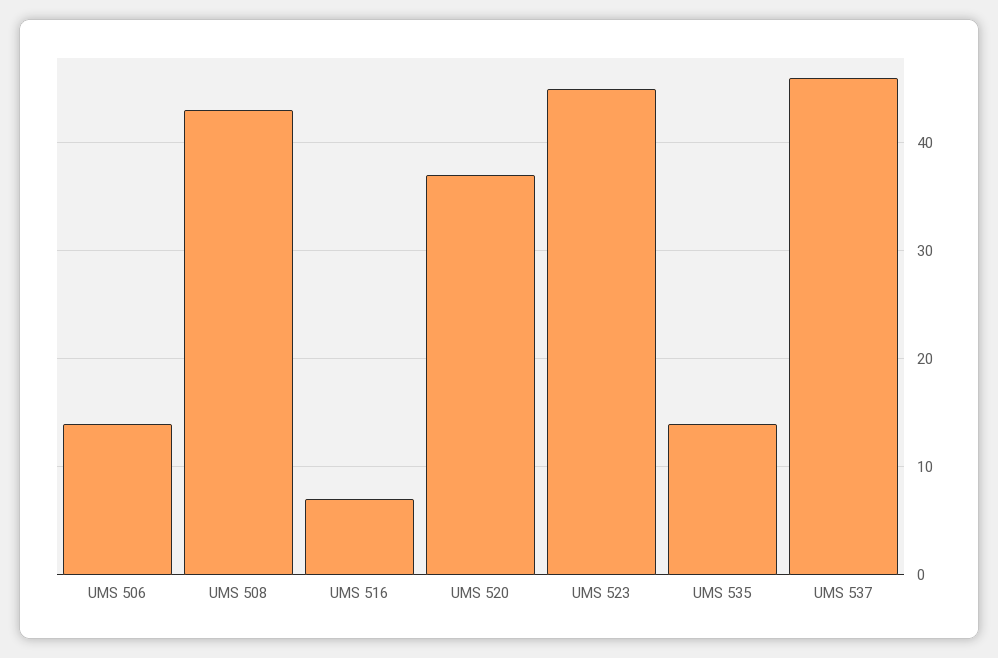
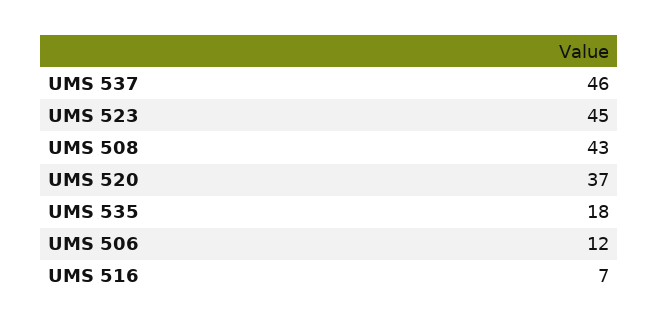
UMS 506: 14 -> 12
UMS 535: 14 -> 18

